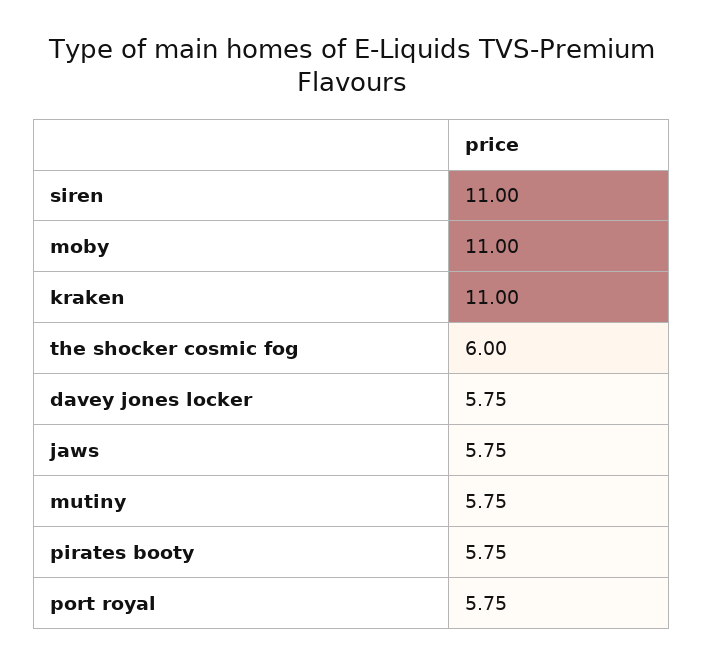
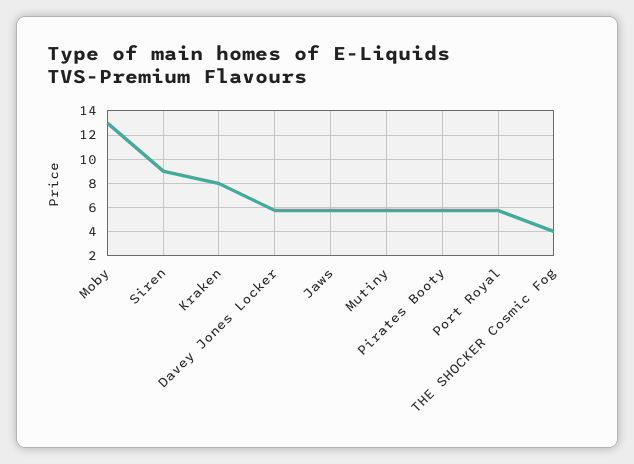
siren: 11 -> 9
moby: 11 -> 13
kraken: 11 -> 8
the shocker cosmic fog: 6 -> 4

